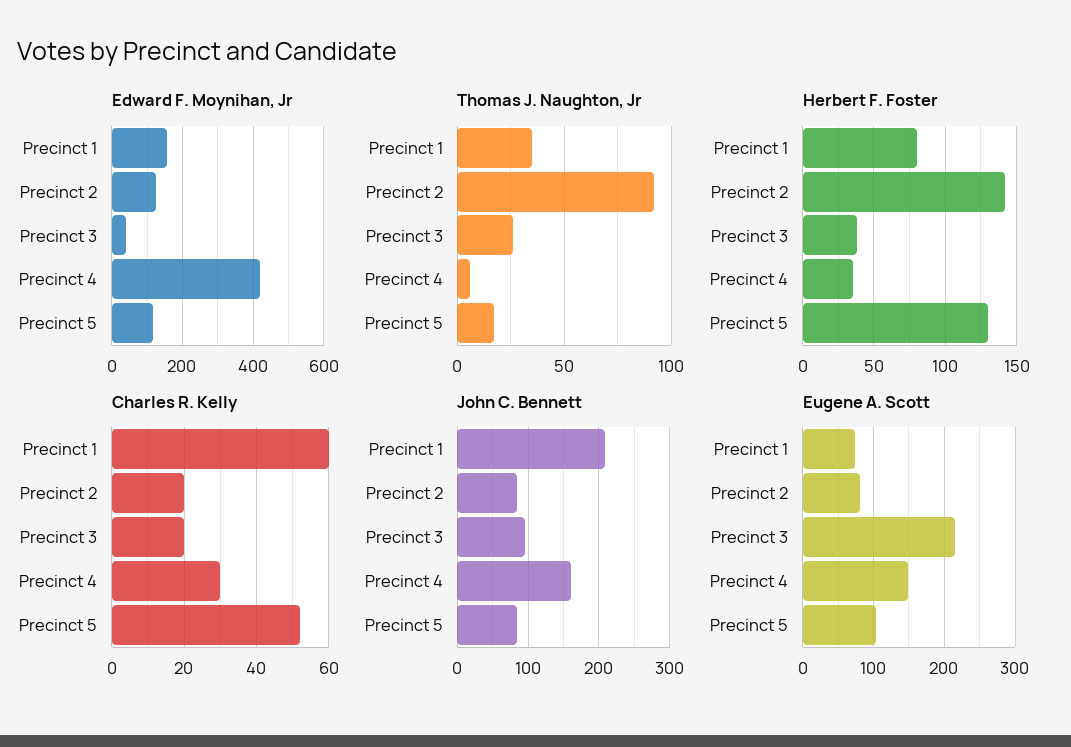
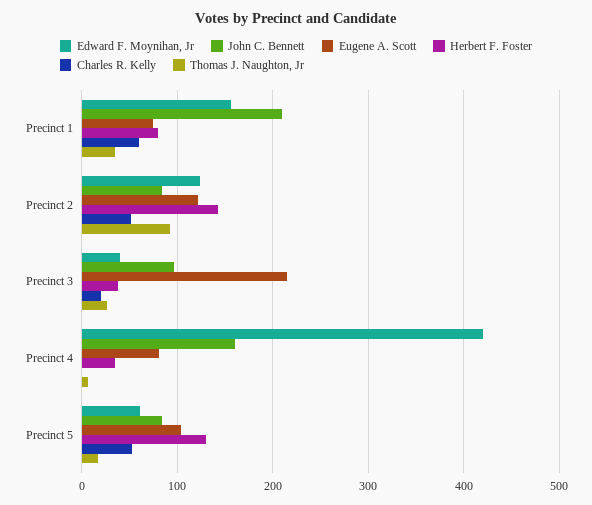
Edward F. Moynihan, Jr, Precinct 5: 120 -> 60
Charles R. Kelly, Precinct 2: 20 -> 50
Charles R. Kelly, Precinct 4: 30 -> 0
Eugene A. Scott, Precinct 2: 80 -> 120
Eugene A. Scott, Precinct 4: 150 -> 80

